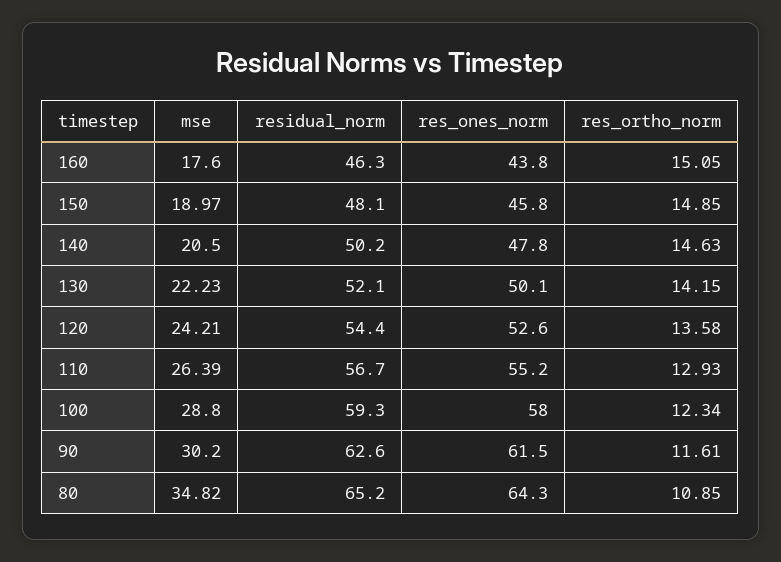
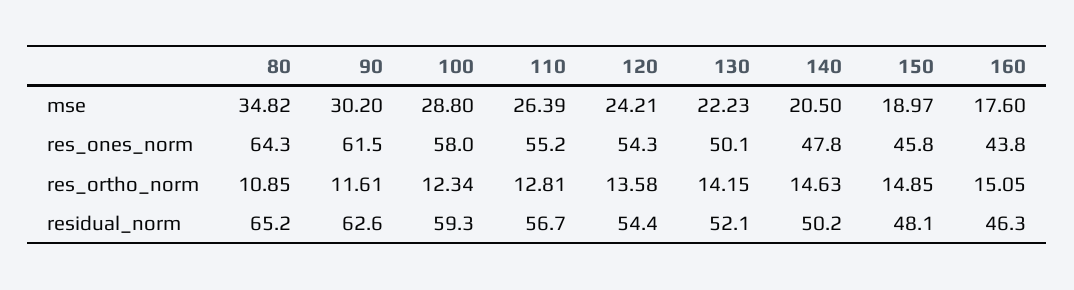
res_ones_norm, 120: 52.6 -> 54.3
res_ortho_norm, 110: 12.93 -> 12.81

